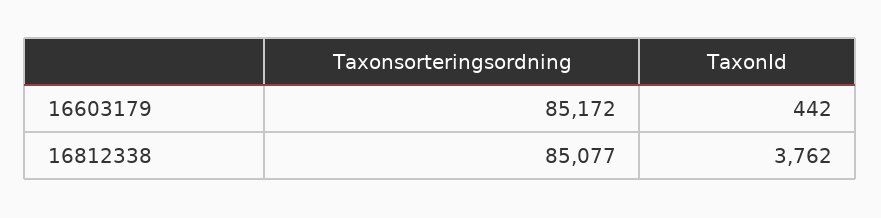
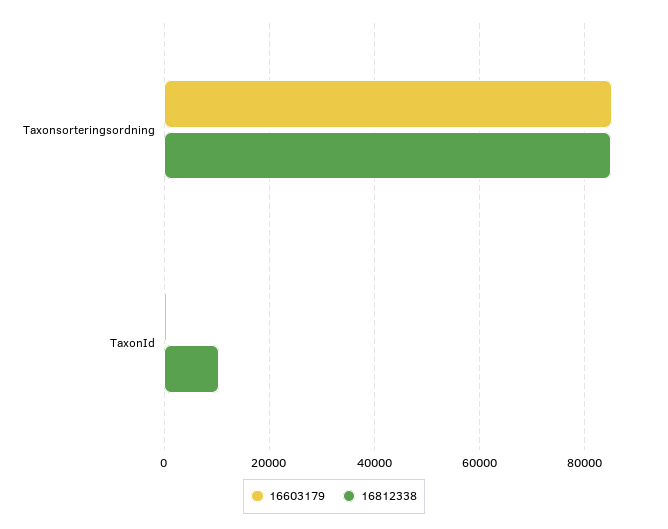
16812338, TaxonId: 3762 -> 10000

